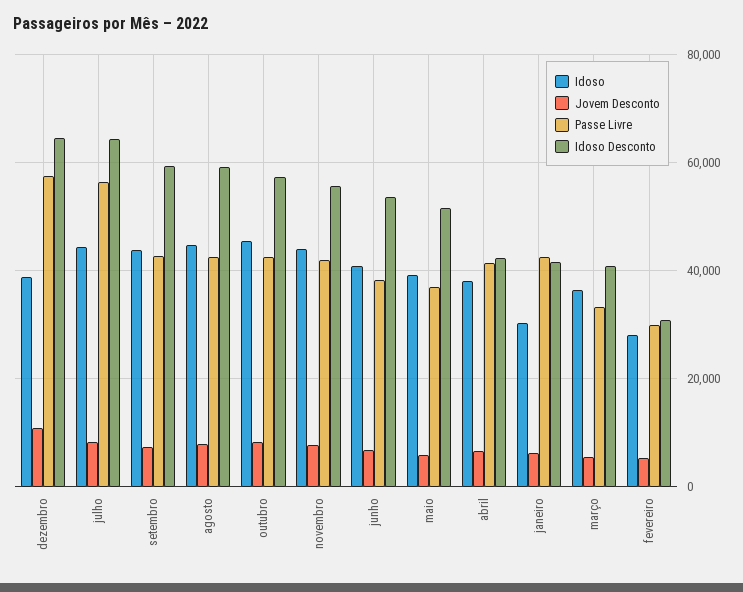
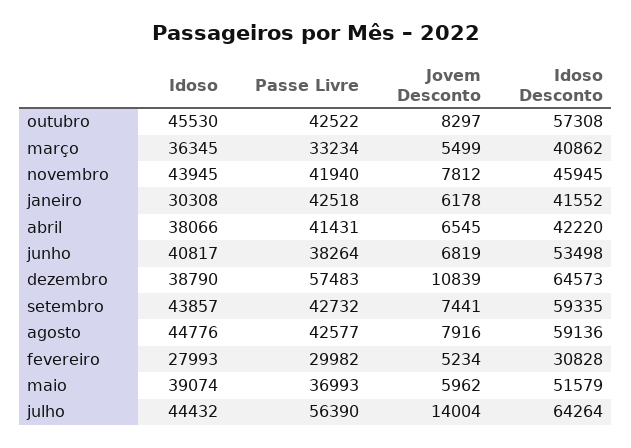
Jovem Desconto, julho: 8000 -> 14004
Idoso Desconto, novembro: 56000 -> 45945

